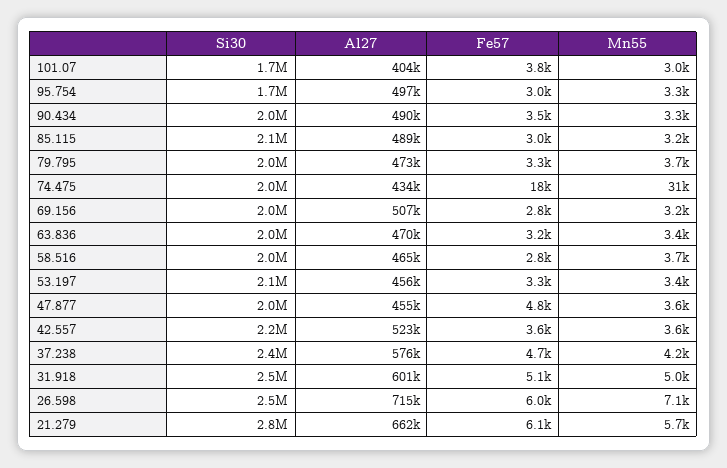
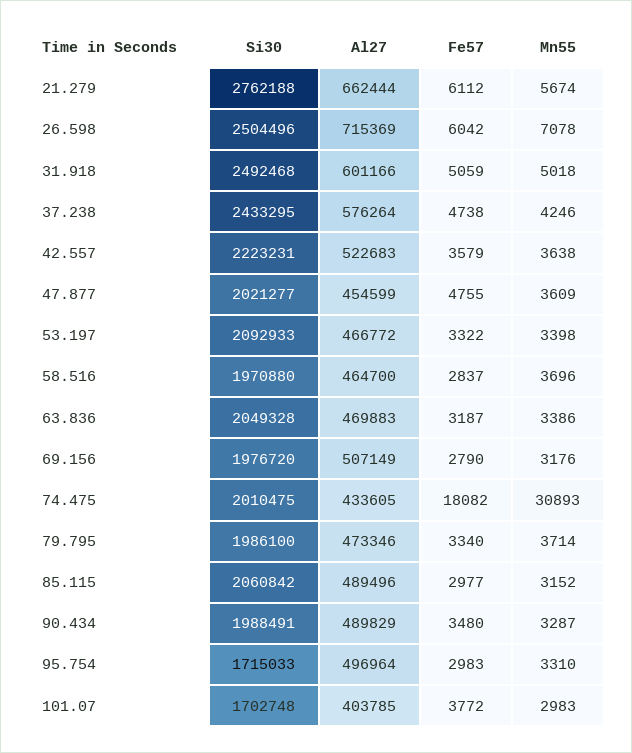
Al27, 53.197: 456000 -> 466772

